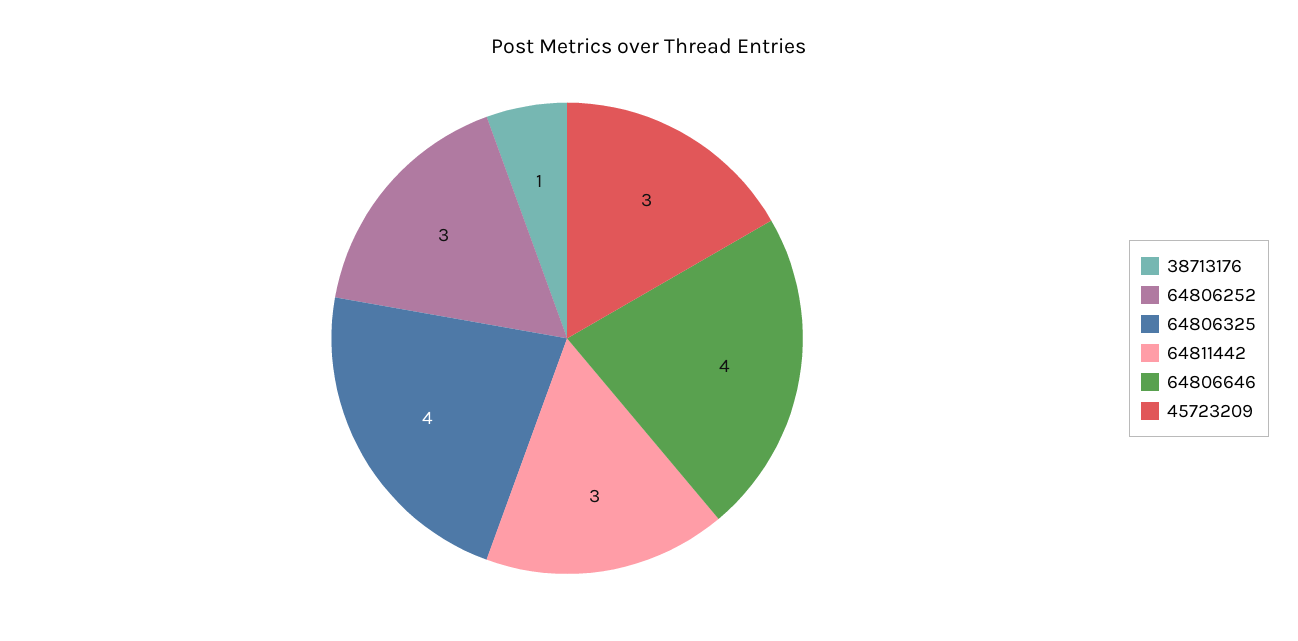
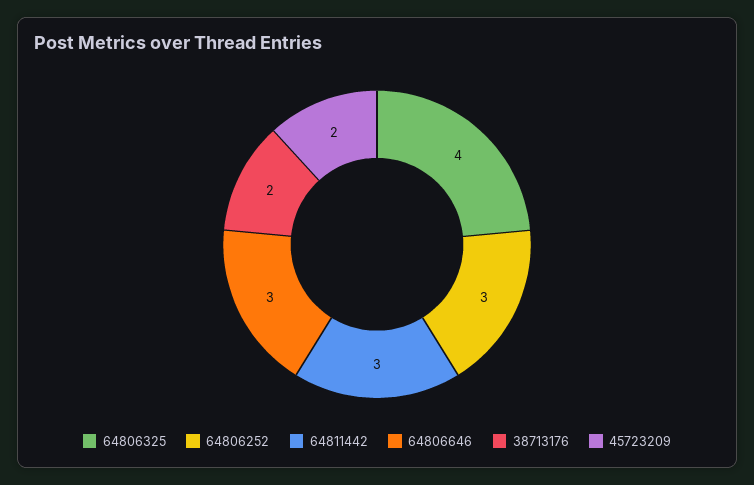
38713176: 1 -> 2
64806646: 4 -> 3
45723209: 3 -> 2

